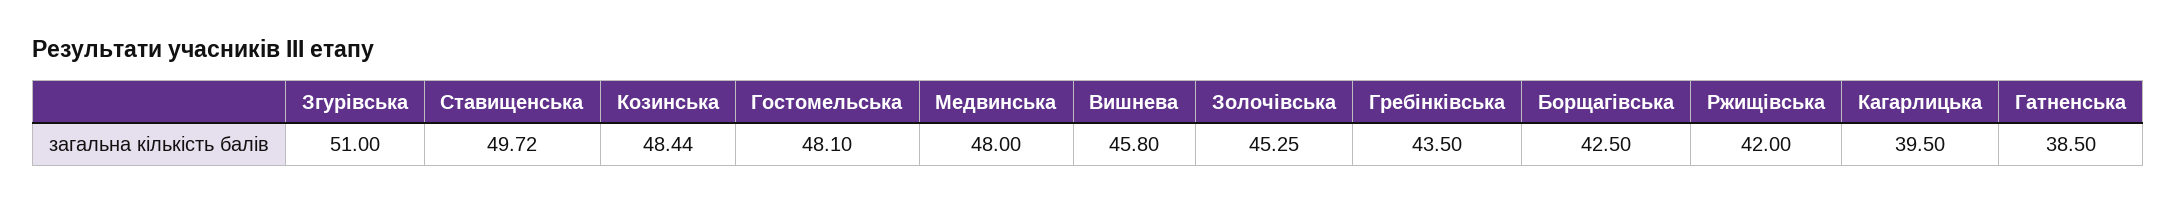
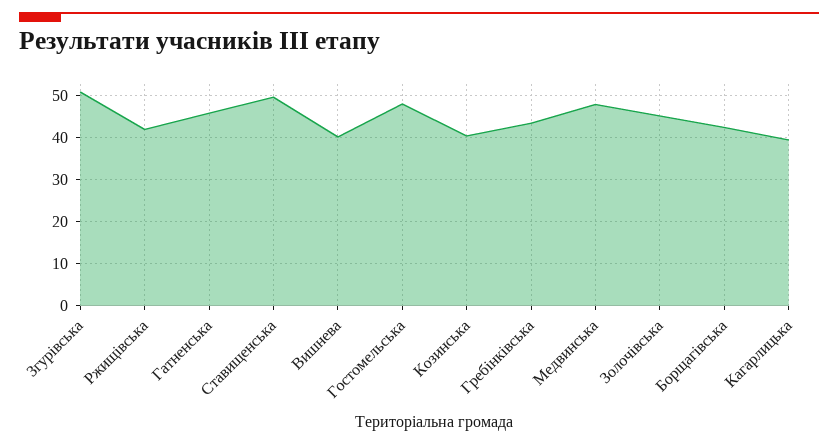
Козинська: 48.44 -> 40
Вишнева: 45.8 -> 40
Гатненська: 38.5 -> 46

